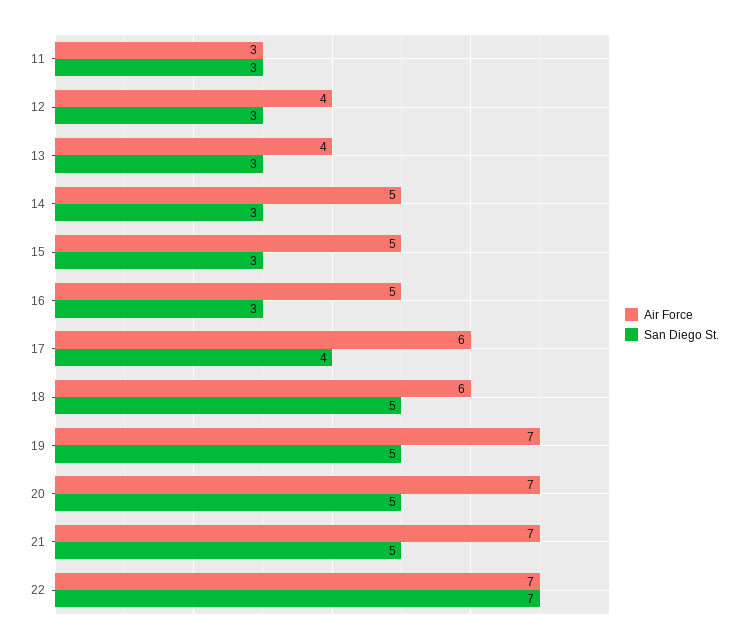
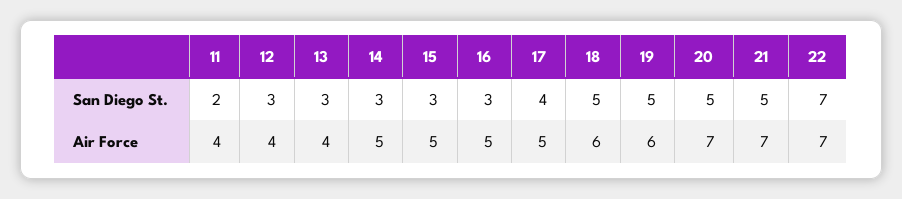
Air Force, 11: 3 -> 4
San Diego St., 11: 3 -> 2
Air Force, 17: 6 -> 5
Air Force, 19: 7 -> 6

